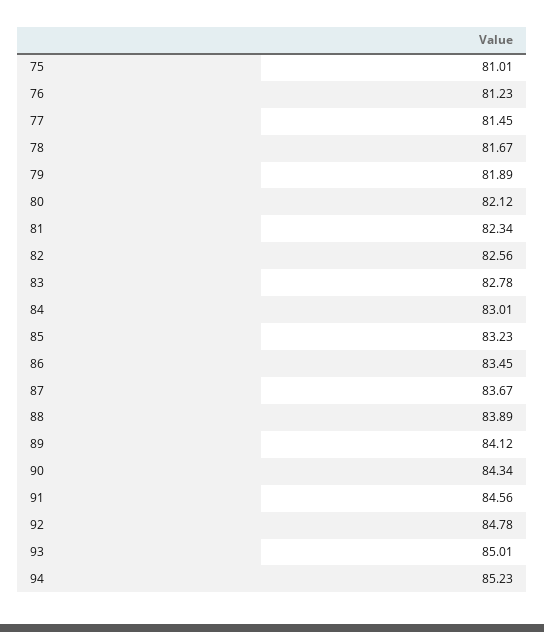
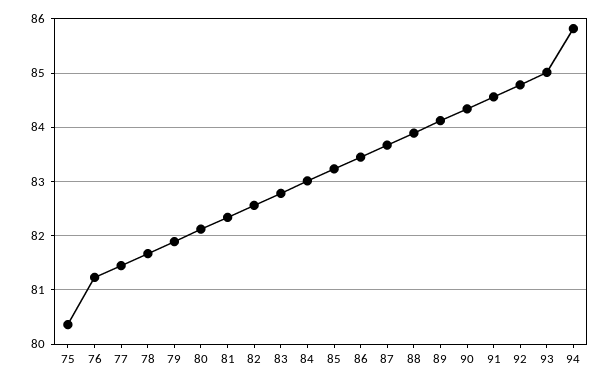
75: 81.01 -> 80.4
94: 85.23 -> 85.8

